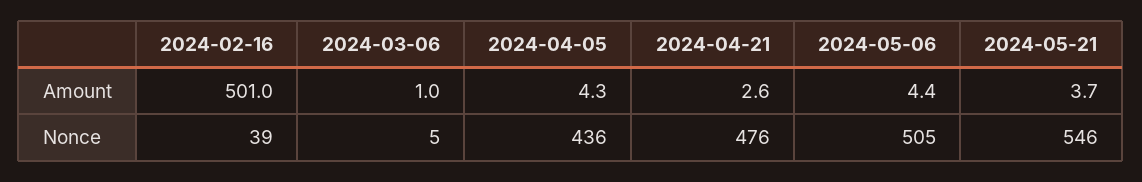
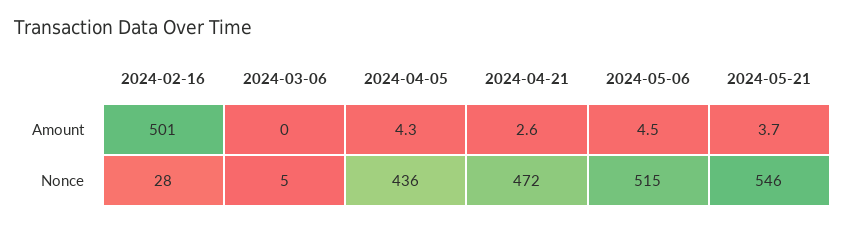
2024-03-06, Amount: 1 -> 0
2024-05-06, Amount: 4.4 -> 4.5
2024-02-16, Nonce: 39 -> 28
2024-04-21, Nonce: 476 -> 472
2024-05-06, Nonce: 505 -> 515

